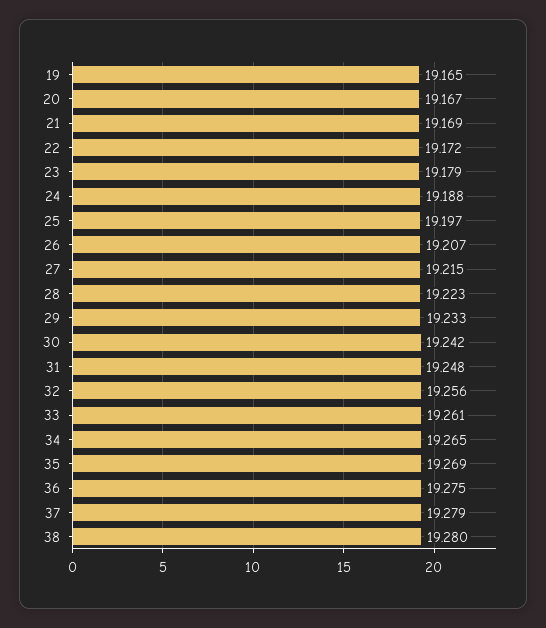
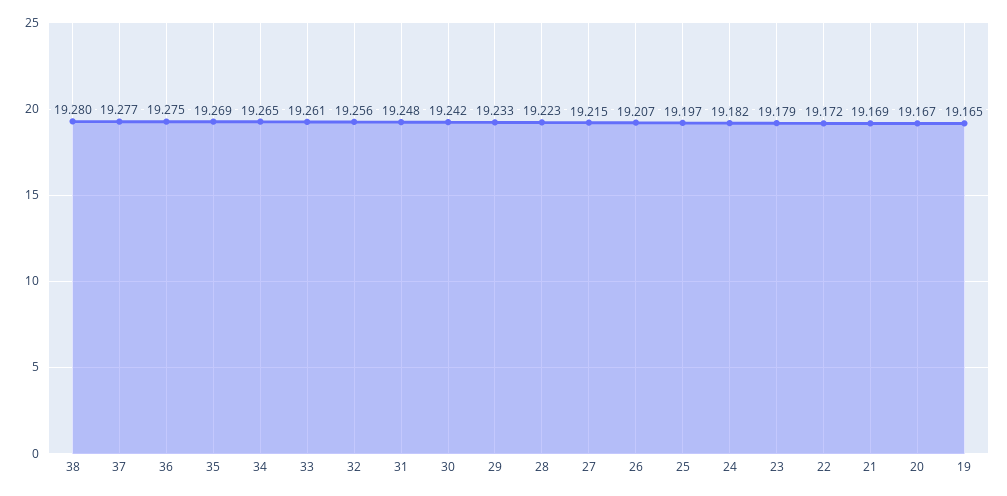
24: 19.188 -> 19.182
37: 19.279 -> 19.277

